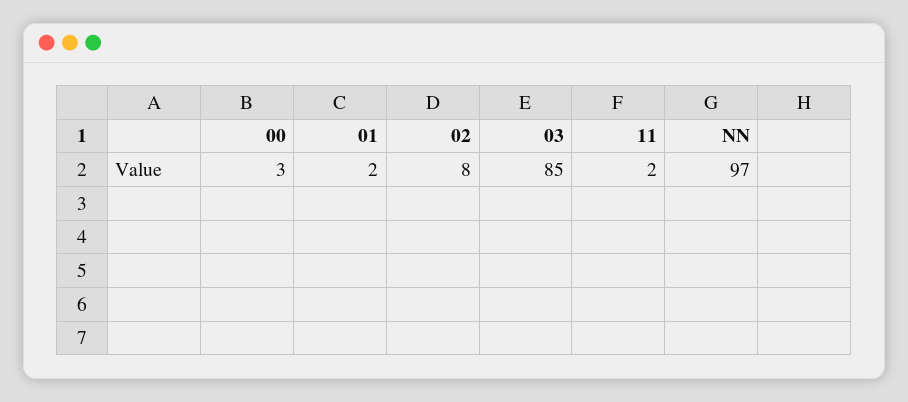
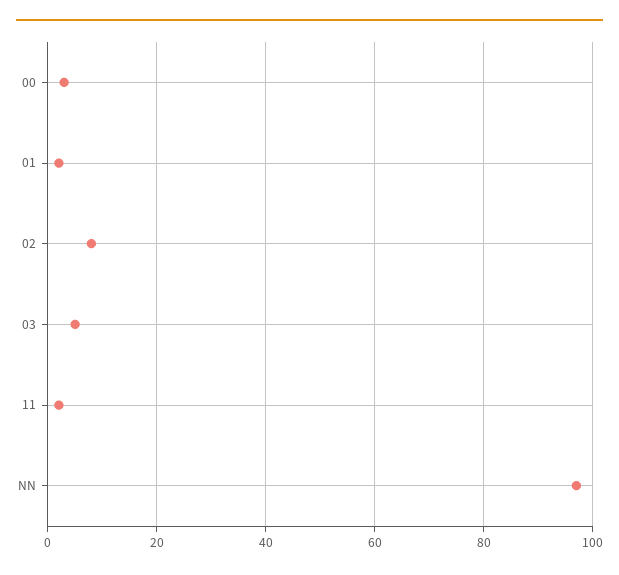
03: 85 -> 5

